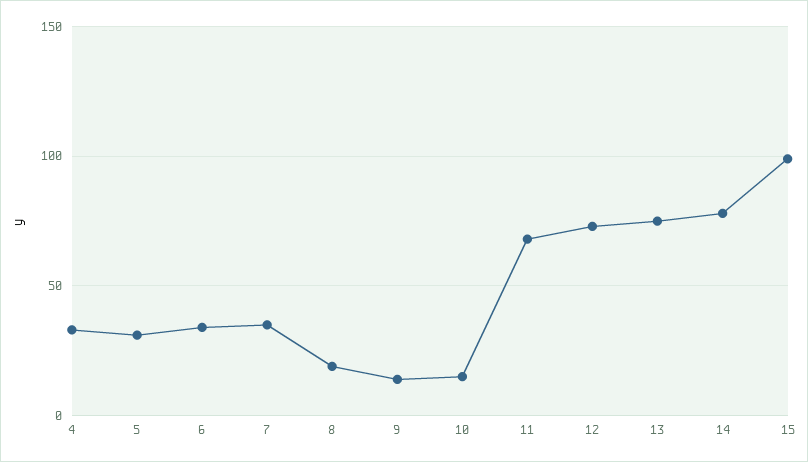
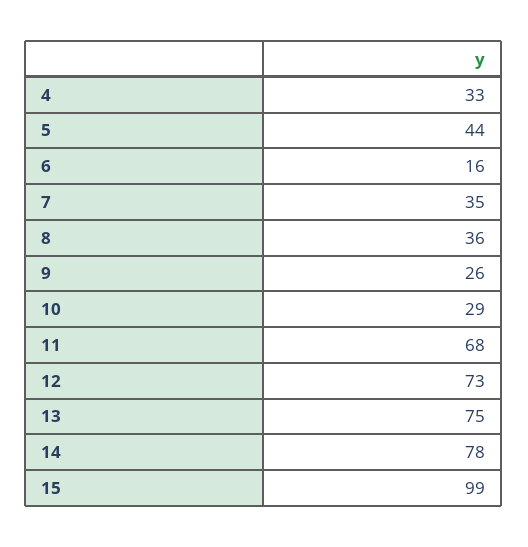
5: 30 -> 44
6: 35 -> 16
8: 20 -> 36
9: 15 -> 26
10: 15 -> 29

